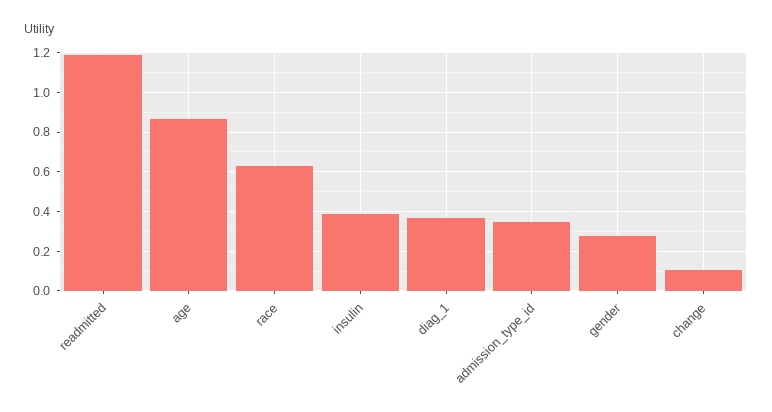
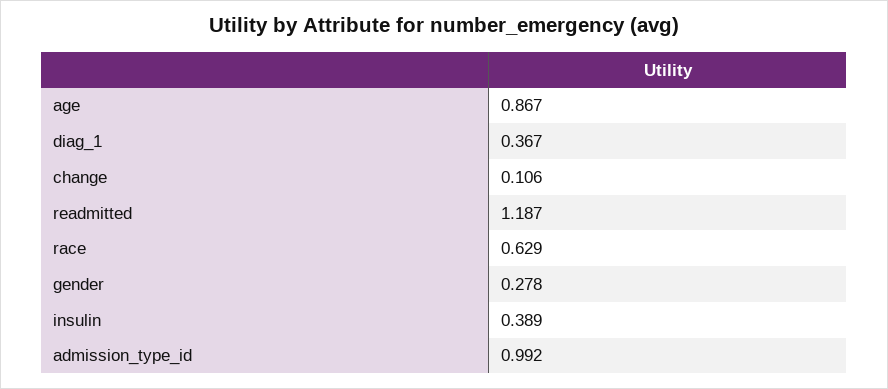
admission_type_id: 0.35 -> 0.992

